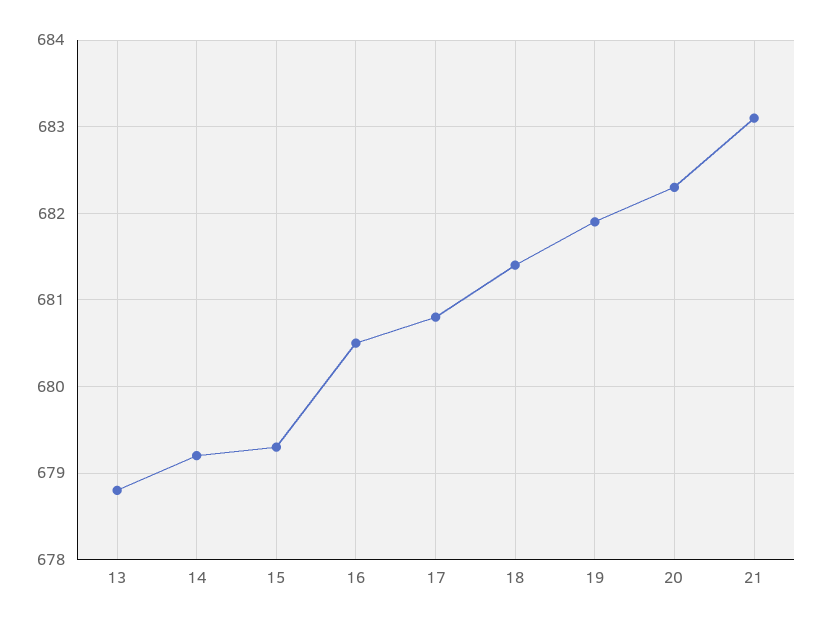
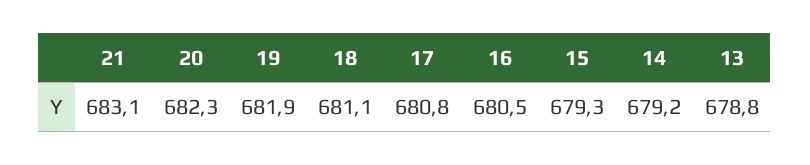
18: 681.4 -> 681.1

